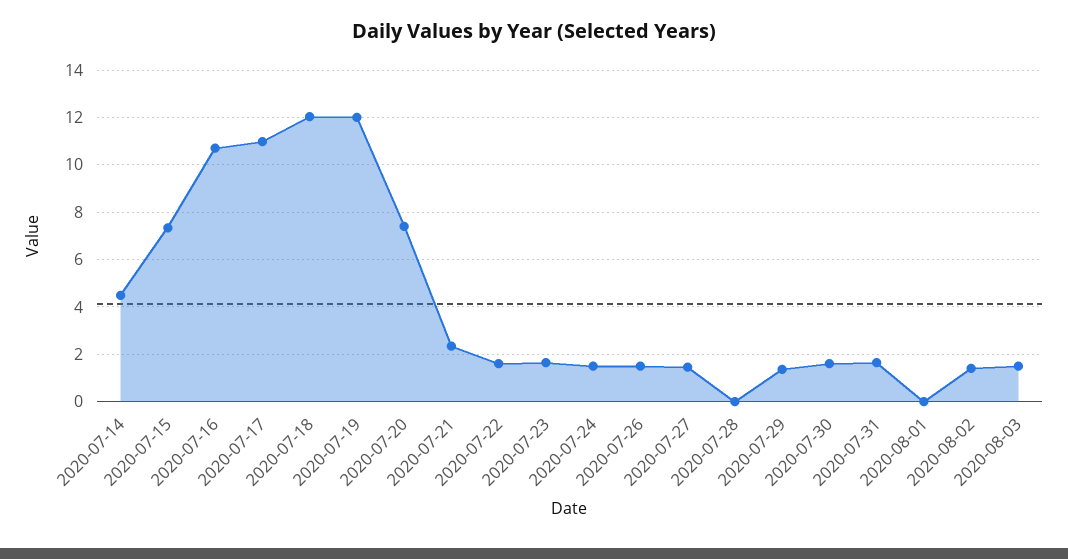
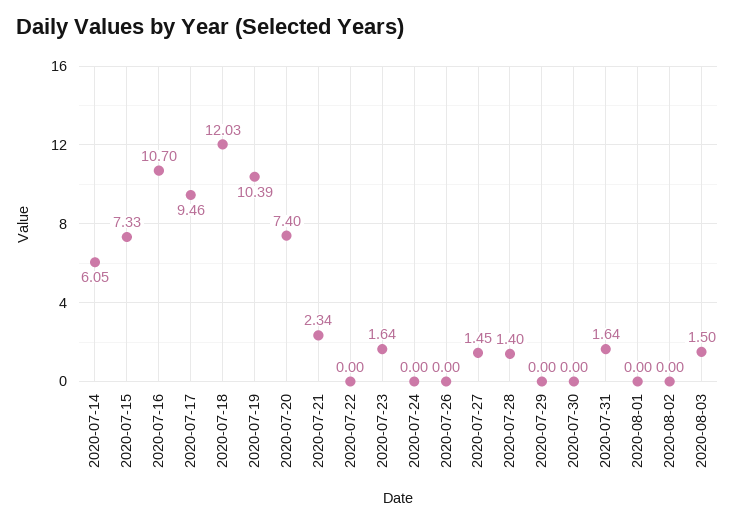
2020-07-14: 4.5 -> 6.05
2020-07-17: 11 -> 9.46
2020-07-19: 12 -> 10.39
2020-07-22: 1.5 -> 0
2020-07-24: 1.5 -> 0
2020-07-26: 1.5 -> 0
2020-07-28: 0 -> 1.4
2020-07-29: 1.5 -> 0
2020-07-30: 1.5 -> 0
2020-08-02: 1.5 -> 0

